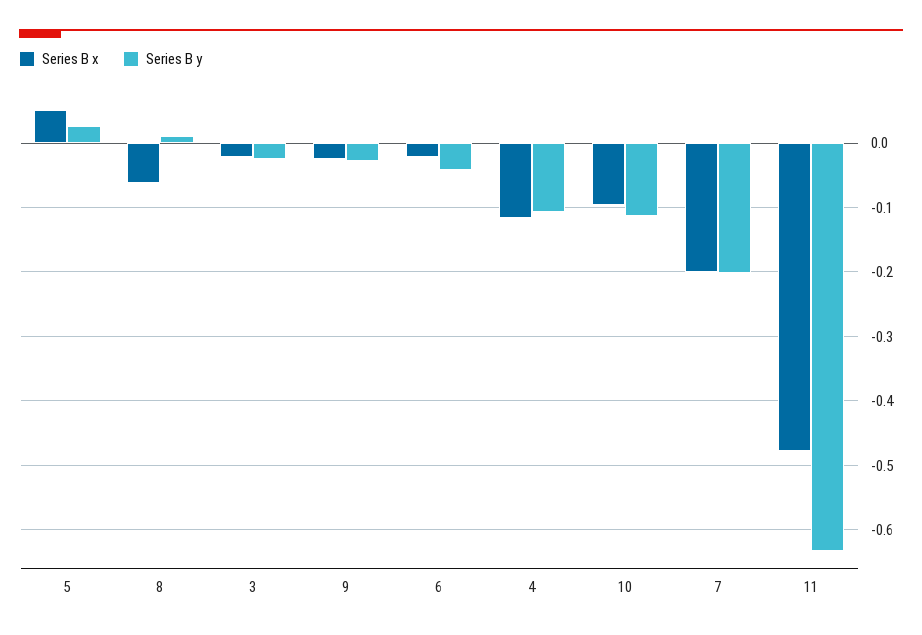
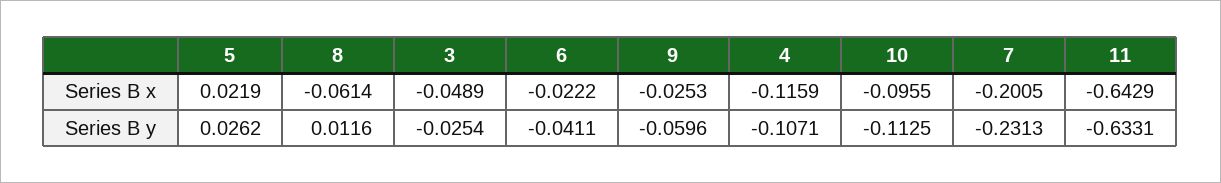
Series B x, 5: 0.05 -> 0.0219
Series B x, 3: -0.02 -> -0.0489
Series B y, 9: -0.03 -> -0.0596
Series B y, 7: -0.2 -> -0.2313
Series B x, 11: -0.48 -> -0.6429

